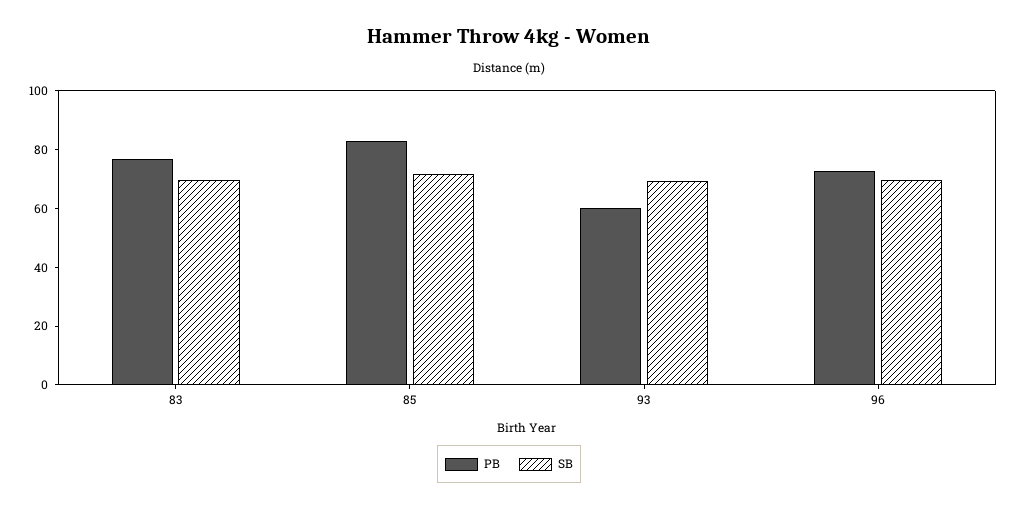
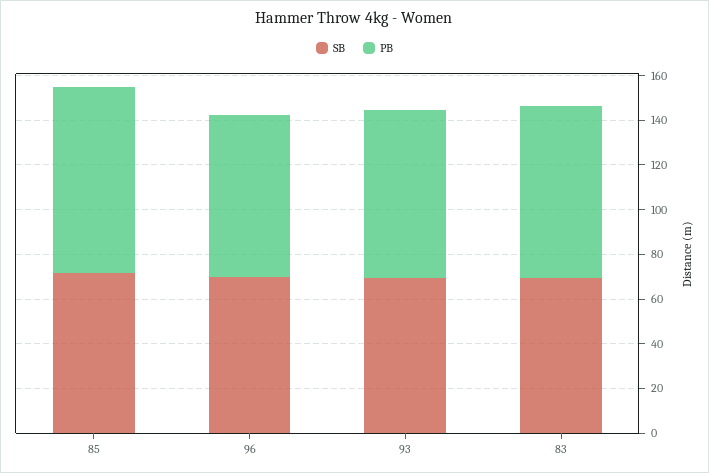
PB, 93: 60 -> 75

